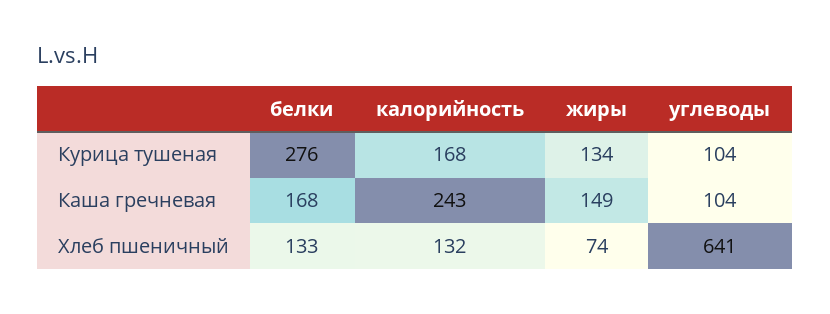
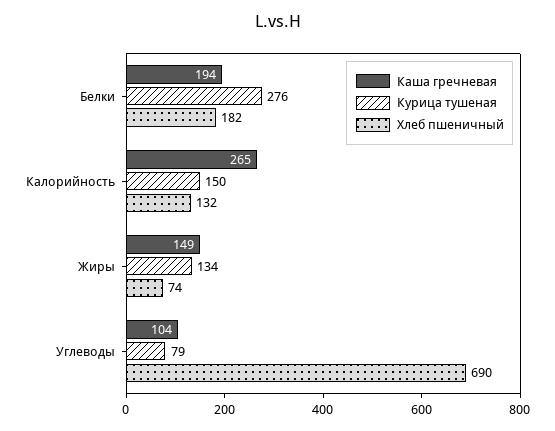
Курица тушеная, калорийность: 168 -> 150
Курица тушеная, углеводы: 104 -> 79
Каша гречневая, белки: 168 -> 194
Каша гречневая, калорийность: 243 -> 265
Хлеб пшеничный, белки: 133 -> 182
Хлеб пшеничный, углеводы: 641 -> 690

